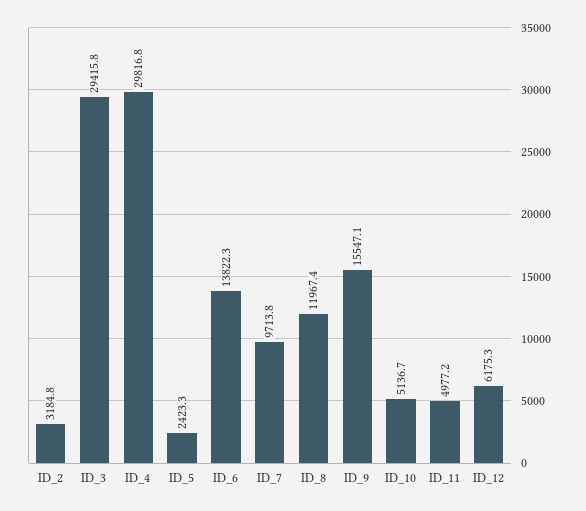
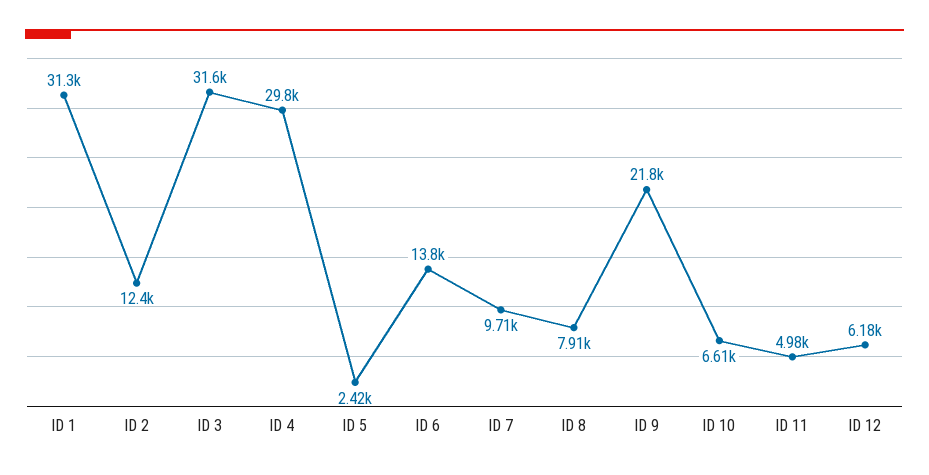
ID_2: 3184.8 -> 12400
ID_3: 29415.8 -> 31600
ID_8: 11967.4 -> 7910
ID_9: 15547.1 -> 21800
ID_10: 5136.7 -> 6610
ID 1: none -> 31300

